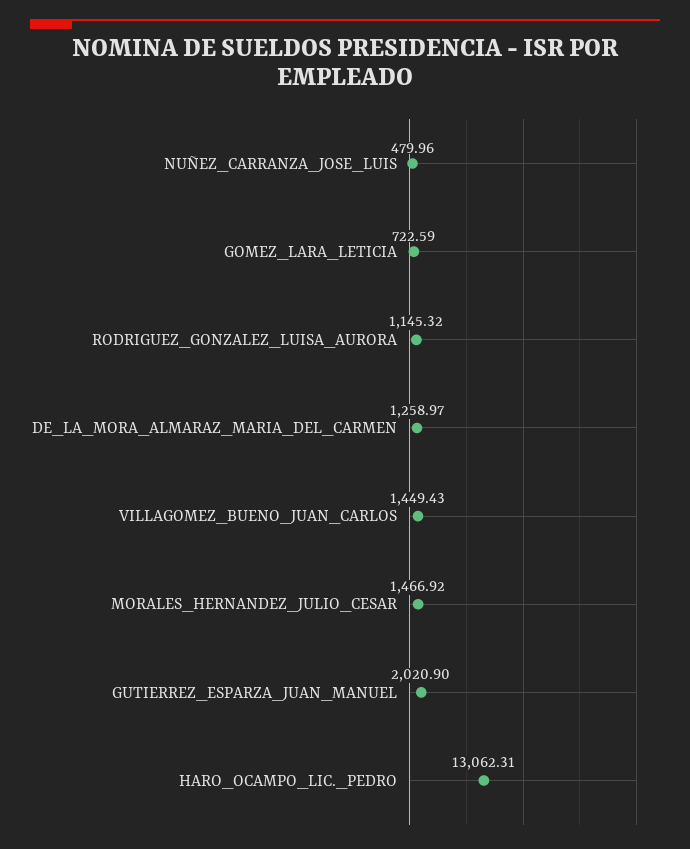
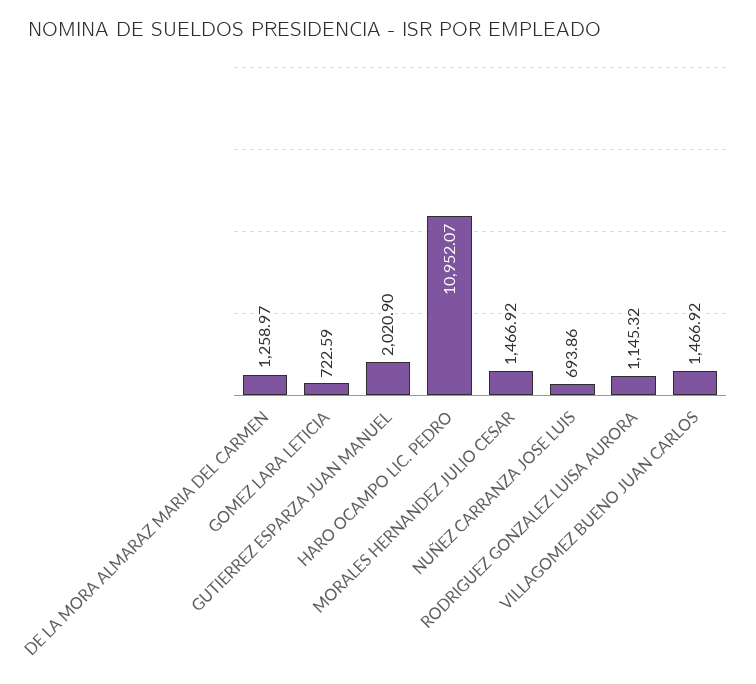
NUÑEZ_CARRANZA_JOSE_LUIS: 479.96 -> 693.86
VILLAGOMEZ_BUENO_JUAN_CARLOS: 1449.43 -> 1466.92
HARO_OCAMPO_LIC._PEDRO: 13062.31 -> 10952.07

